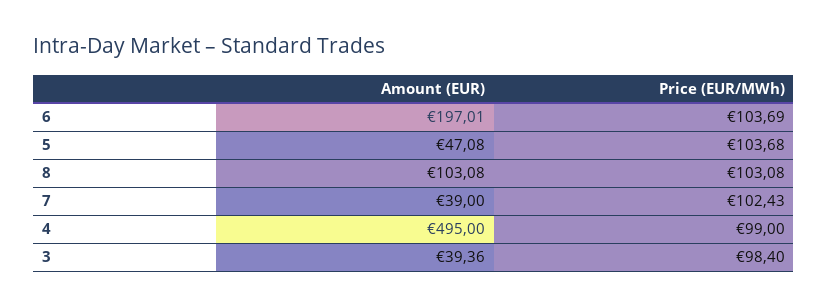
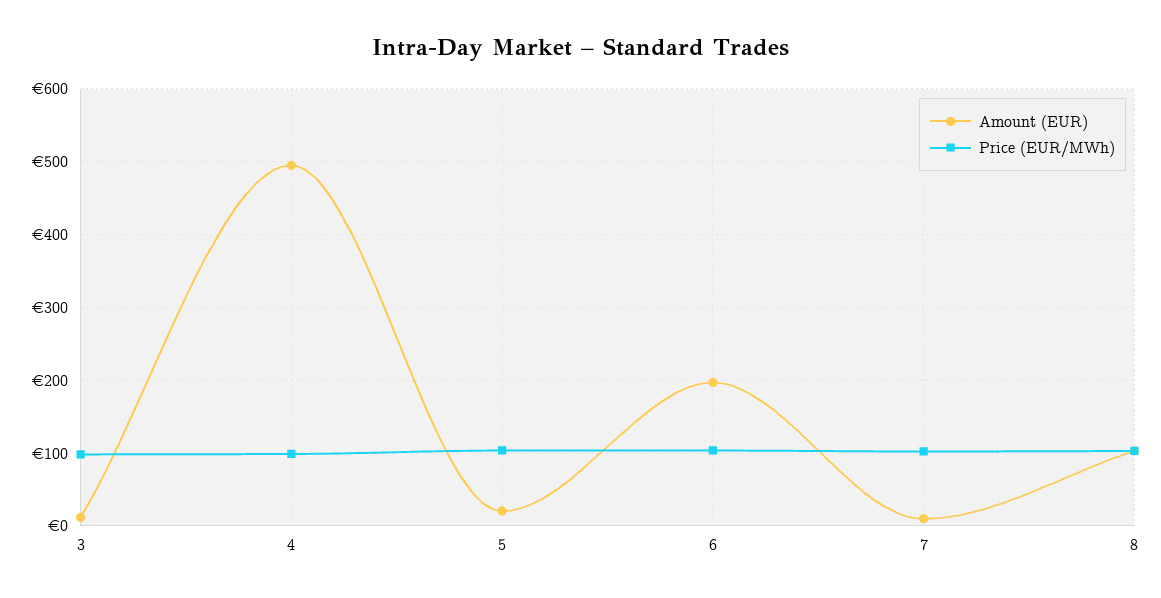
Amount (EUR), 5: 47.08 -> 20
Amount (EUR), 7: 39 -> 10
Amount (EUR), 3: 39.36 -> 10

